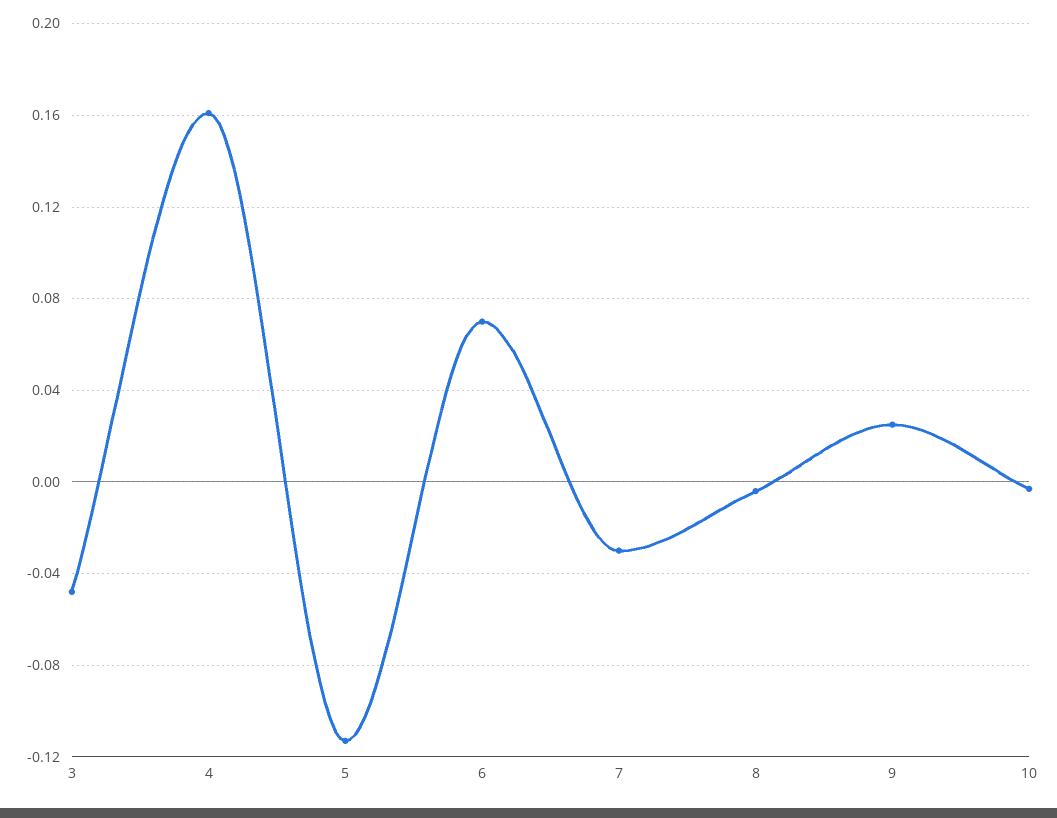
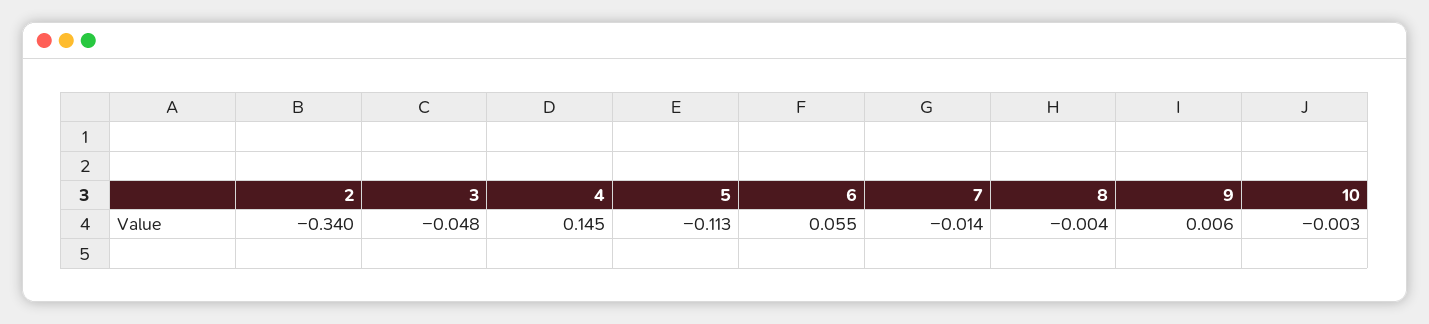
4: 0.16 -> 0.145
6: 0.07 -> 0.055
7: -0.03 -> -0.014
9: 0.025 -> 0.006
2: none -> -0.34

